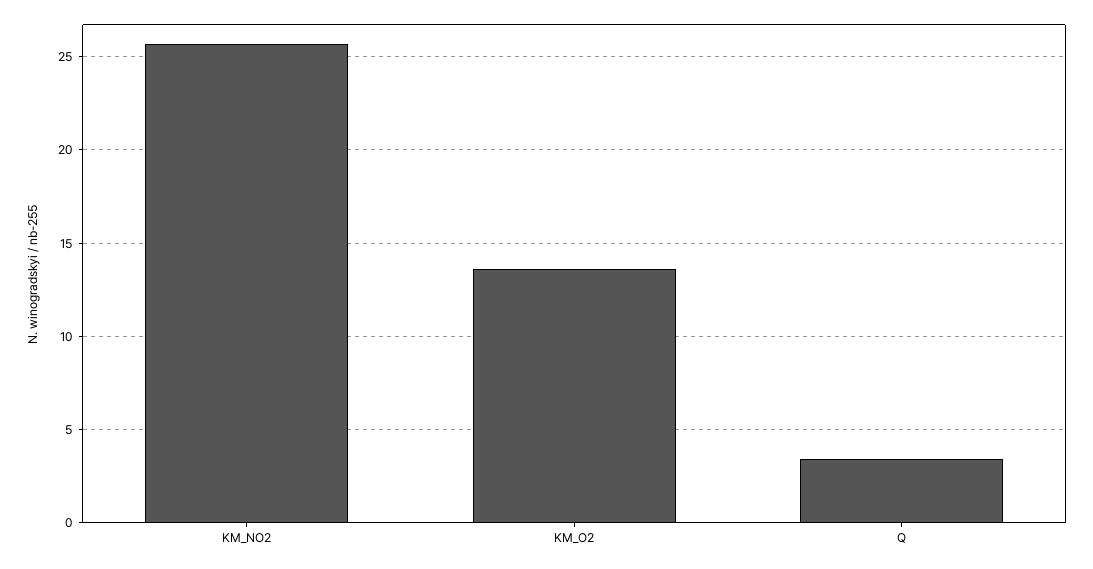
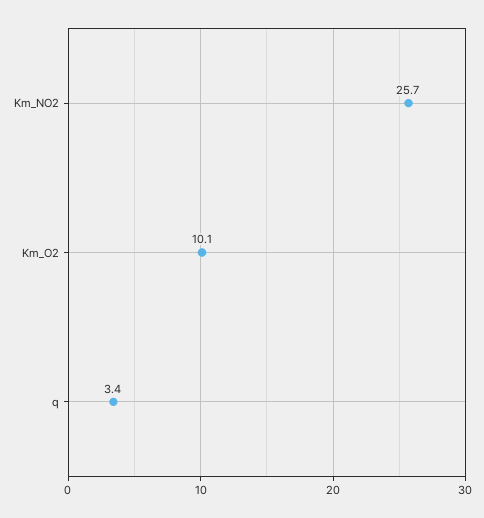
KM_O2: 13.5 -> 10.1

